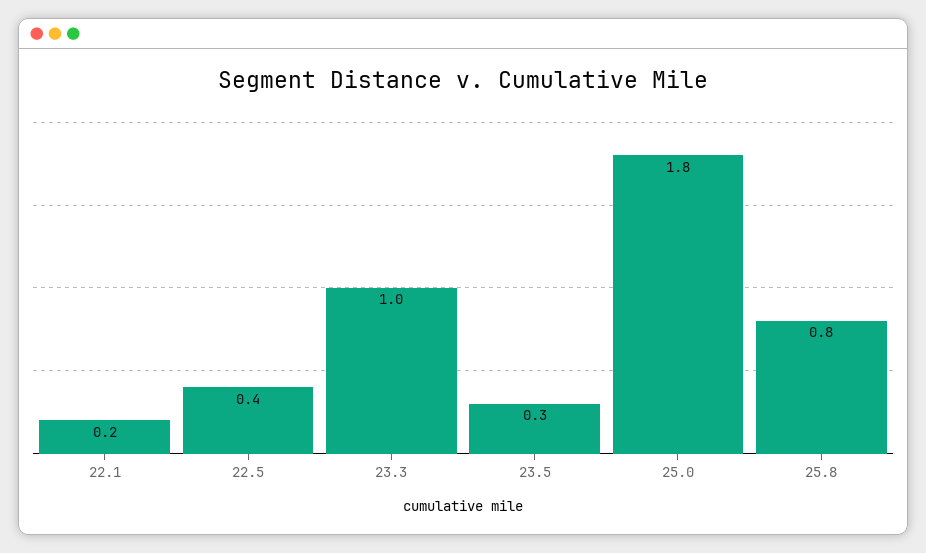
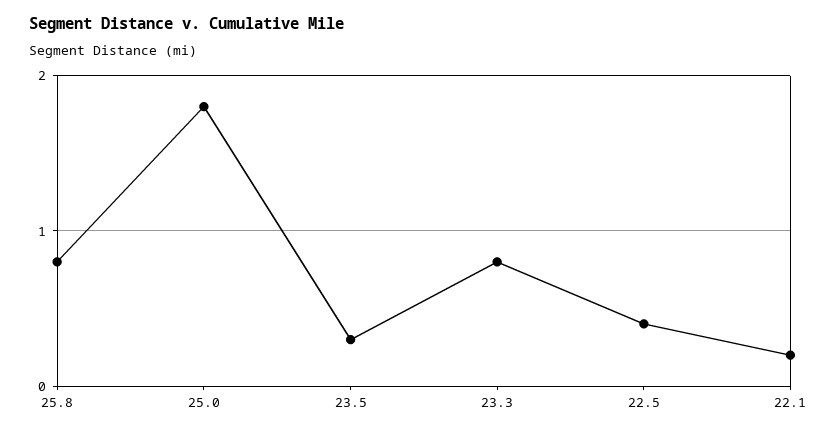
23.3: 1 -> 0.8

